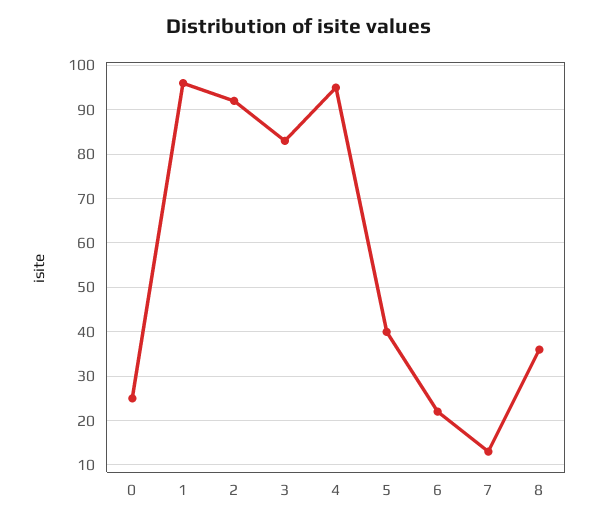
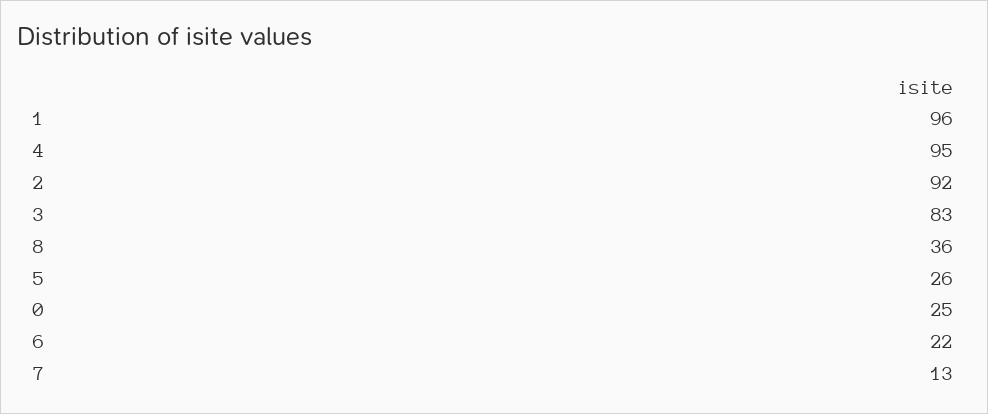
5: 40 -> 26

